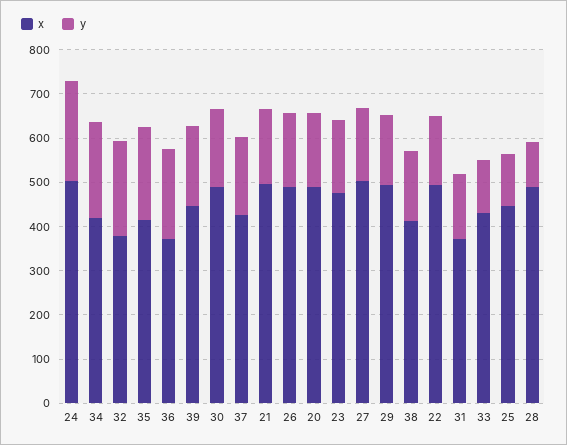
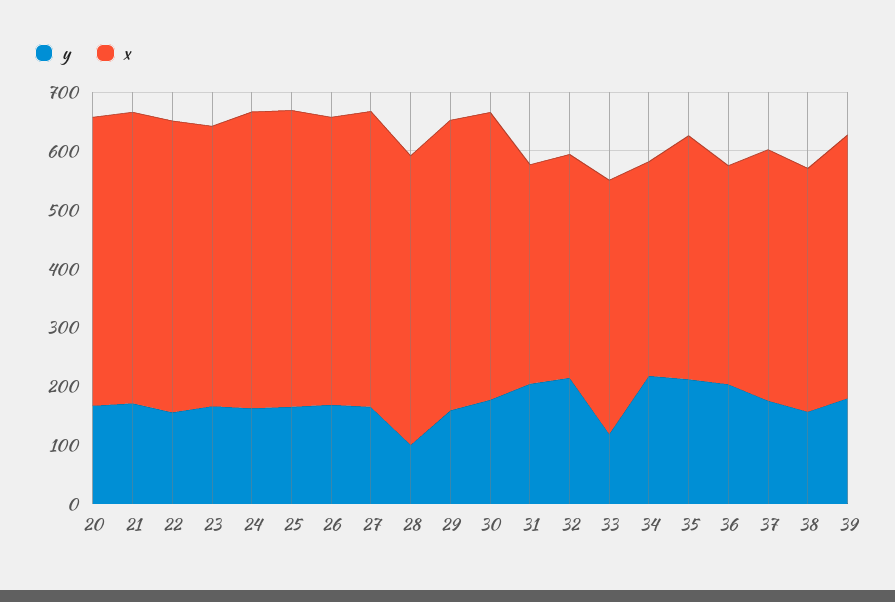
y, 24: 220 -> 160
x, 34: 420 -> 360
y, 31: 140 -> 200
x, 25: 440 -> 500
y, 25: 120 -> 160

